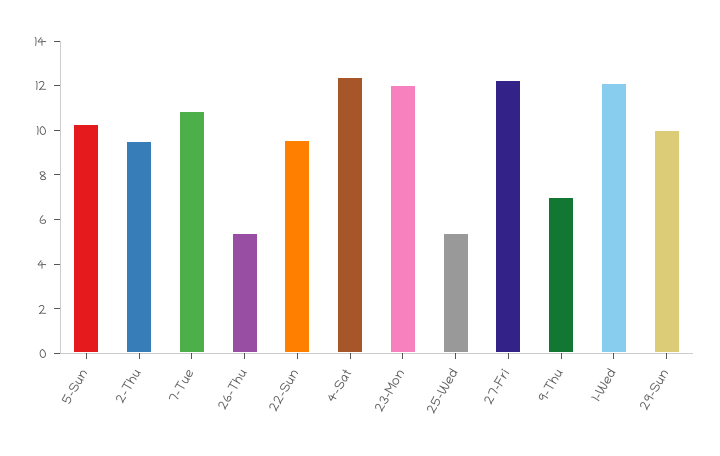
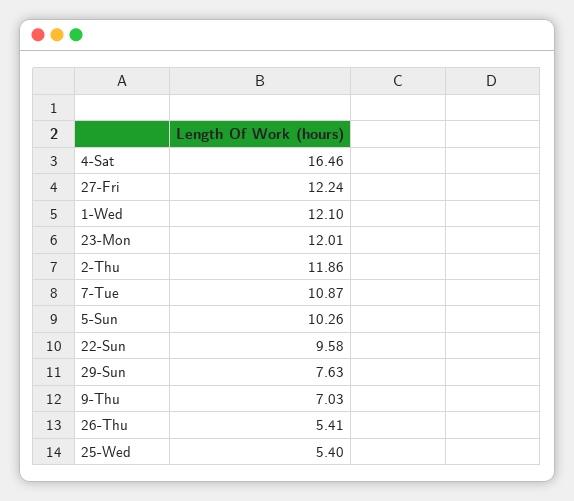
2-Thu: 9.5 -> 11.86
4-Sat: 12.5 -> 16.46
29-Sun: 10 -> 7.63

